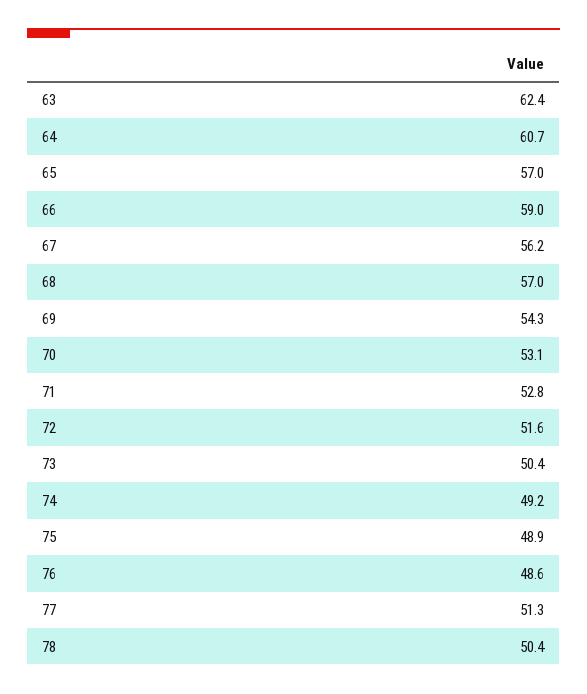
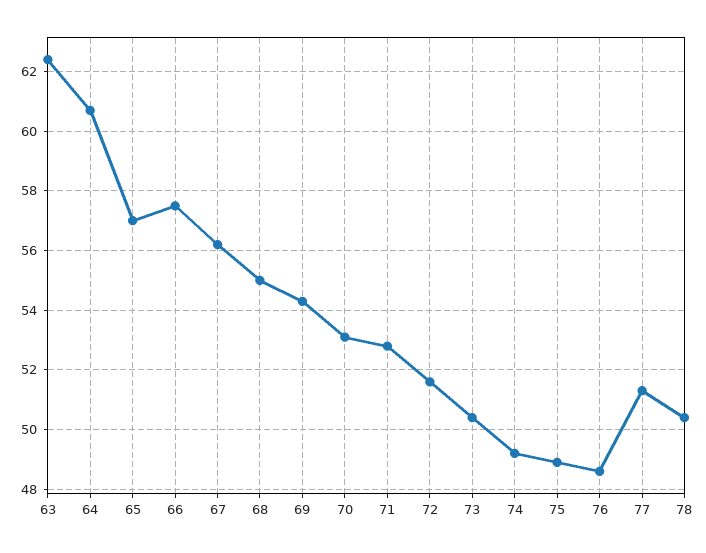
66: 59 -> 57.5
68: 57 -> 55

